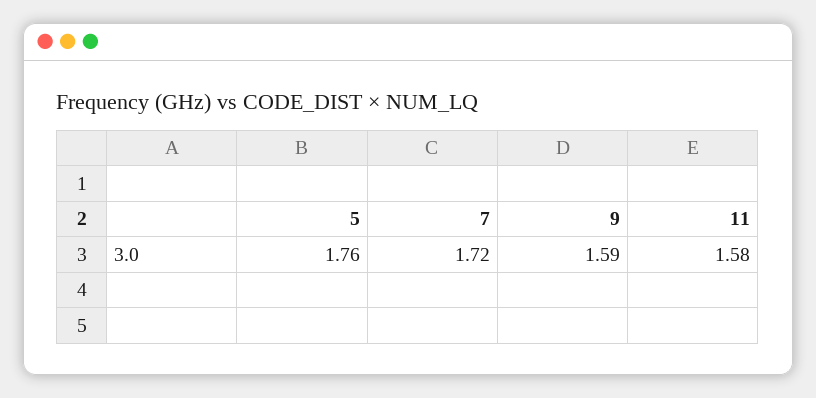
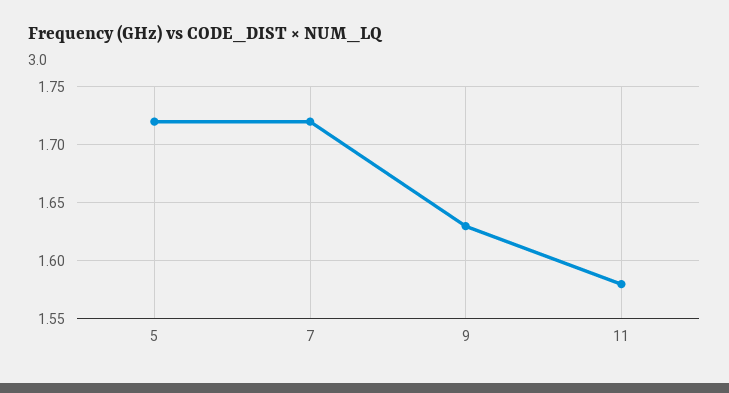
5: 1.76 -> 1.72
9: 1.59 -> 1.63

